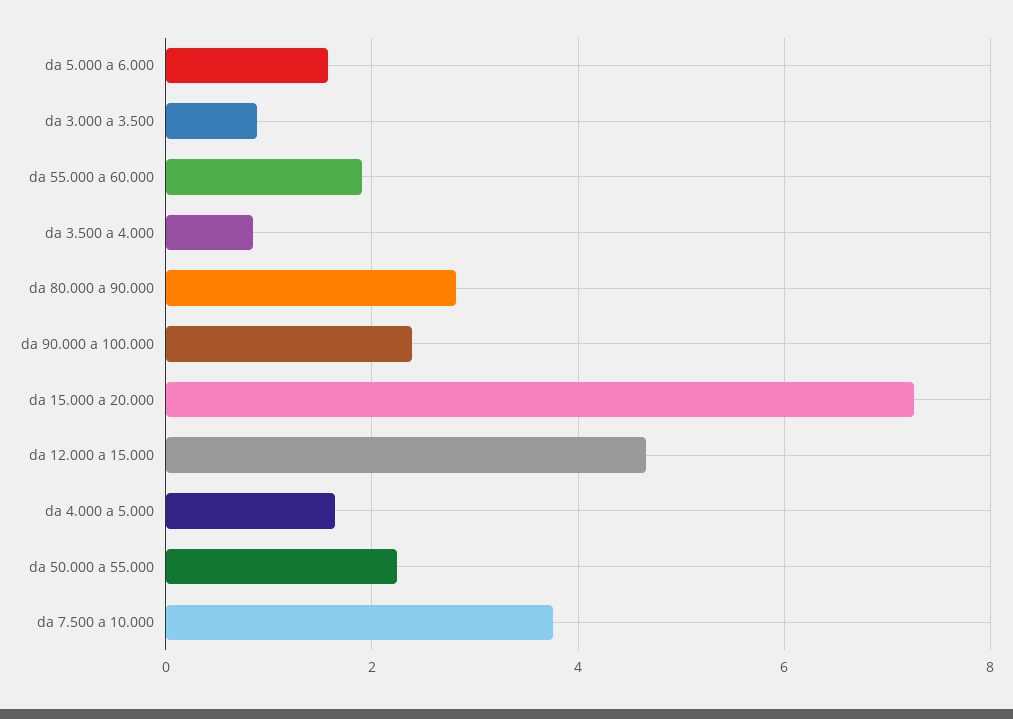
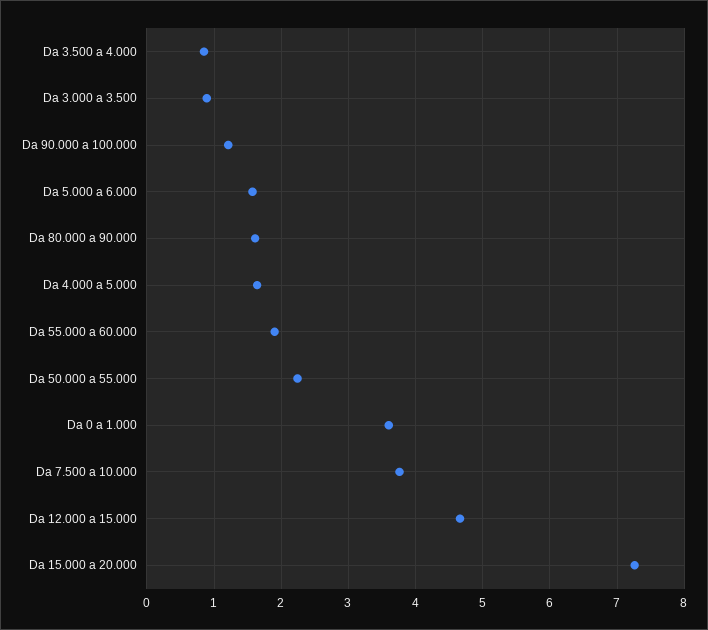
da 80.000 a 90.000: 2.8 -> 1.6
da 90.000 a 100.000: 2.4 -> 1.2
Da 0 a 1.000: none -> 3.6

